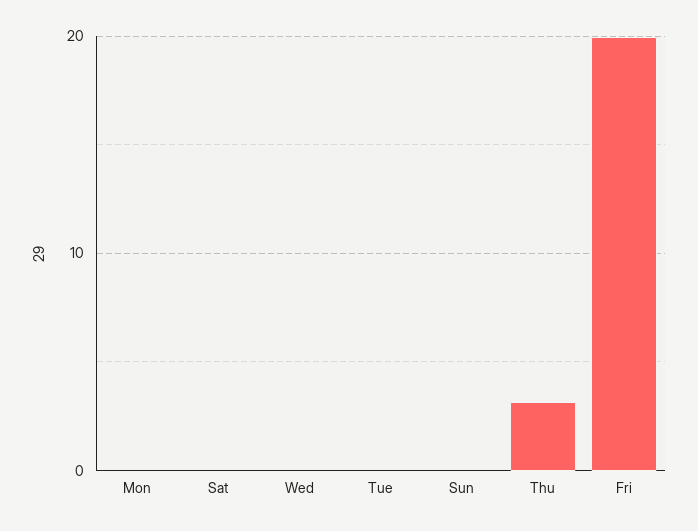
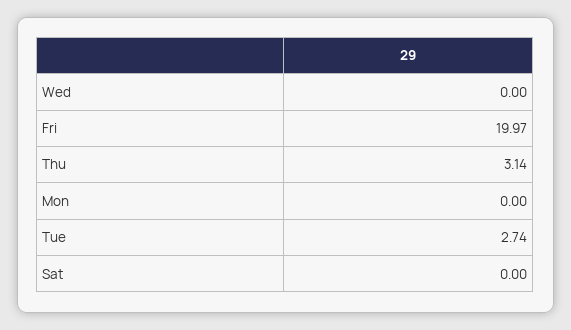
Tue: 0 -> 2.74
Sun: 0 -> none

